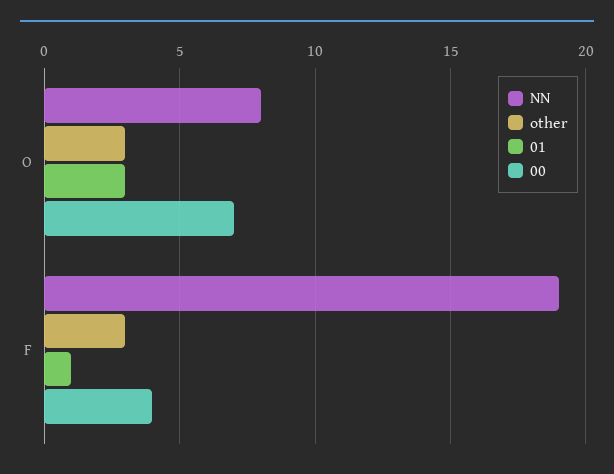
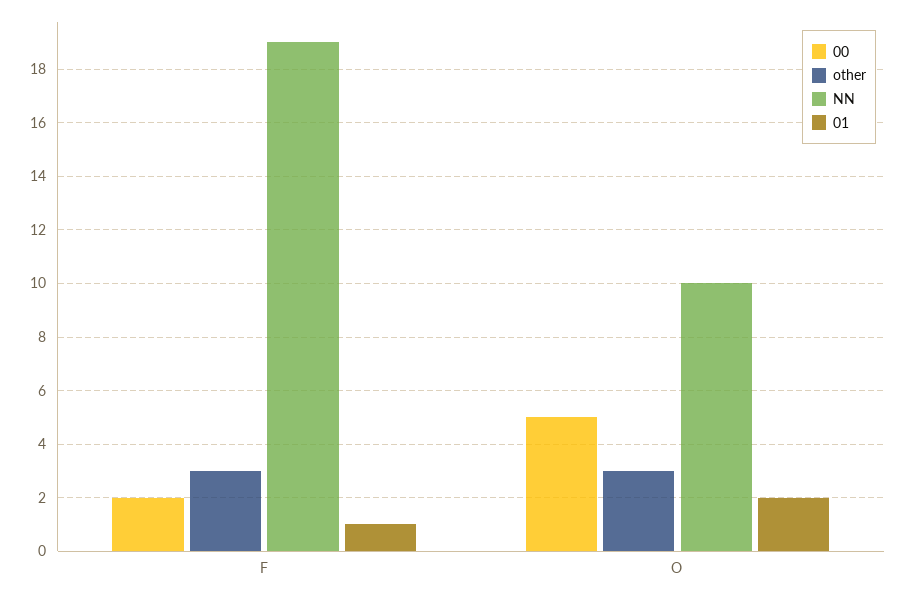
NN, O: 8 -> 10
01, O: 3 -> 2
00, O: 7 -> 5
00, F: 4 -> 2

